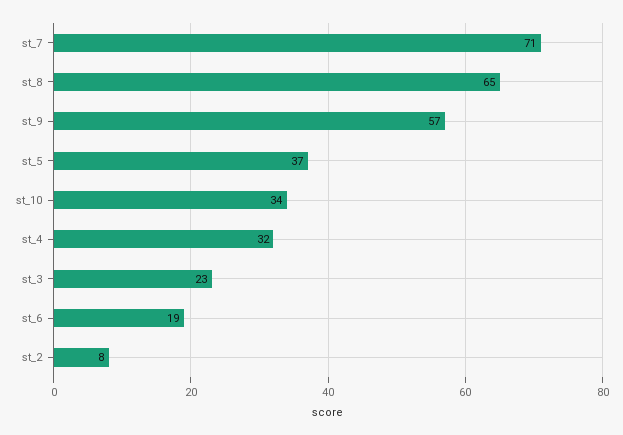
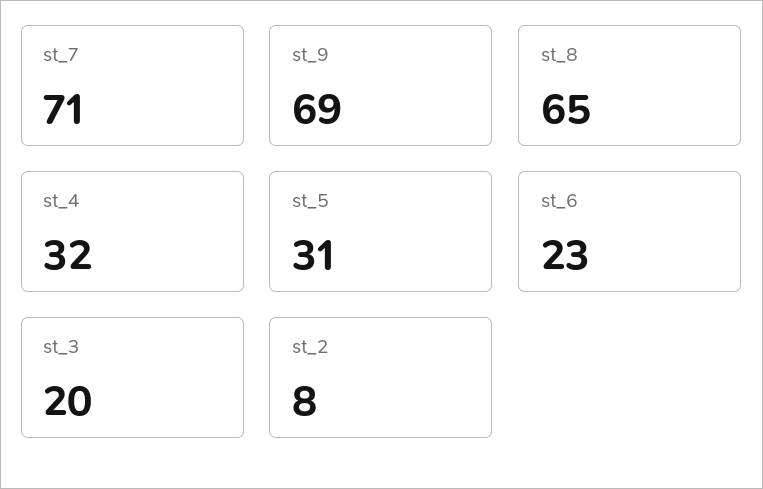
st_9: 57 -> 69
st_5: 37 -> 31
st_10: 34 -> none
st_3: 23 -> 20
st_6: 19 -> 23

